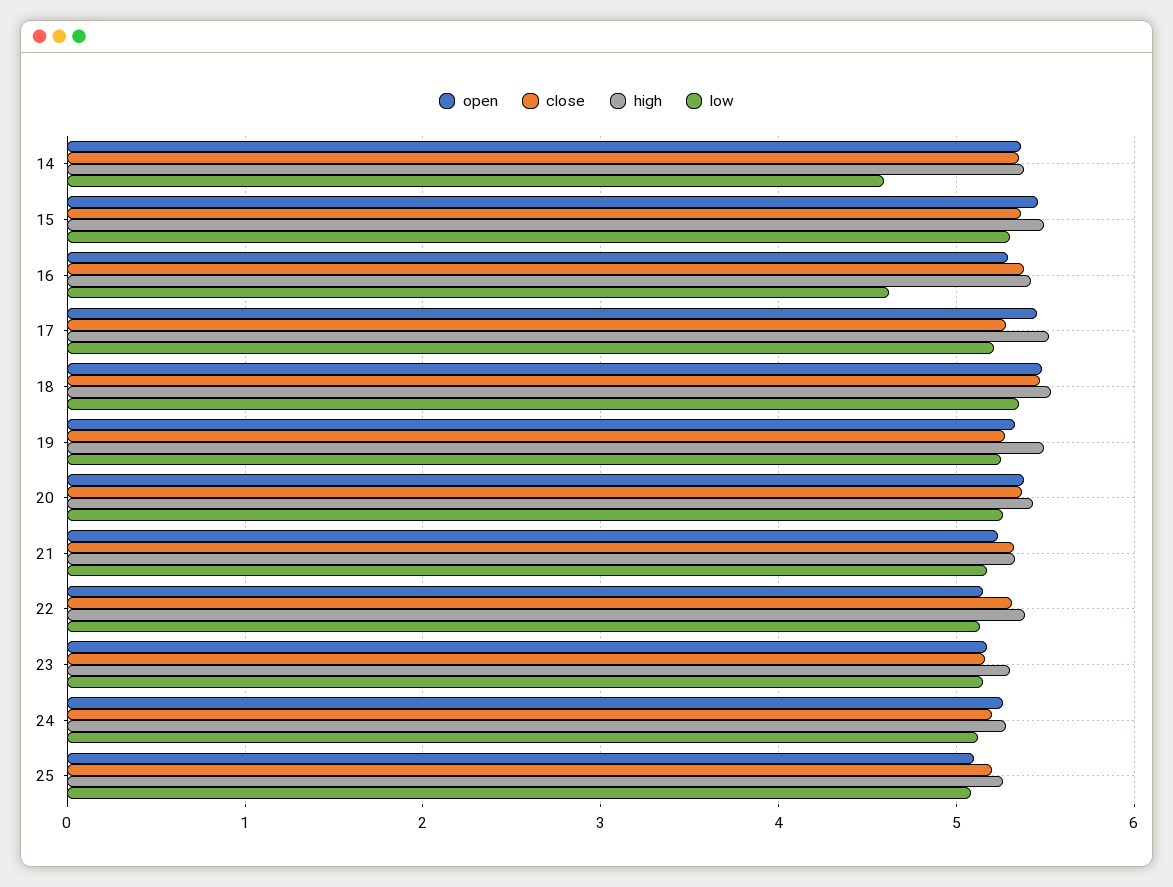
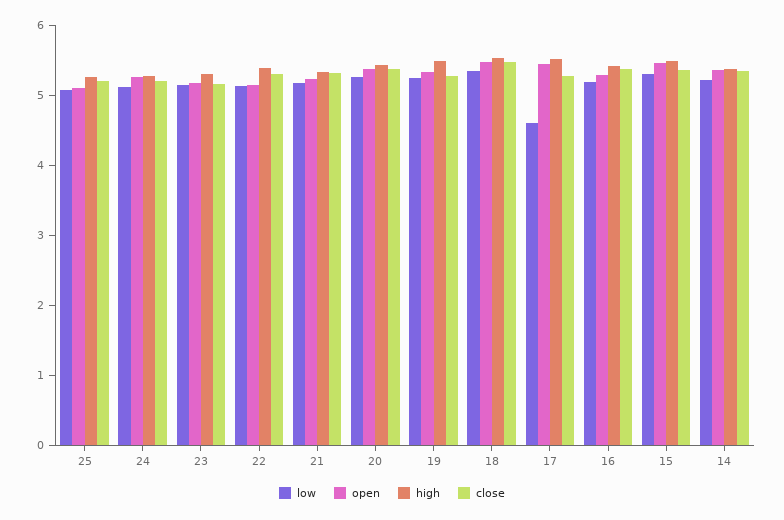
low, 14: 4.6 -> 5.2
low, 16: 4.6 -> 5.2
low, 17: 5.2 -> 4.6

